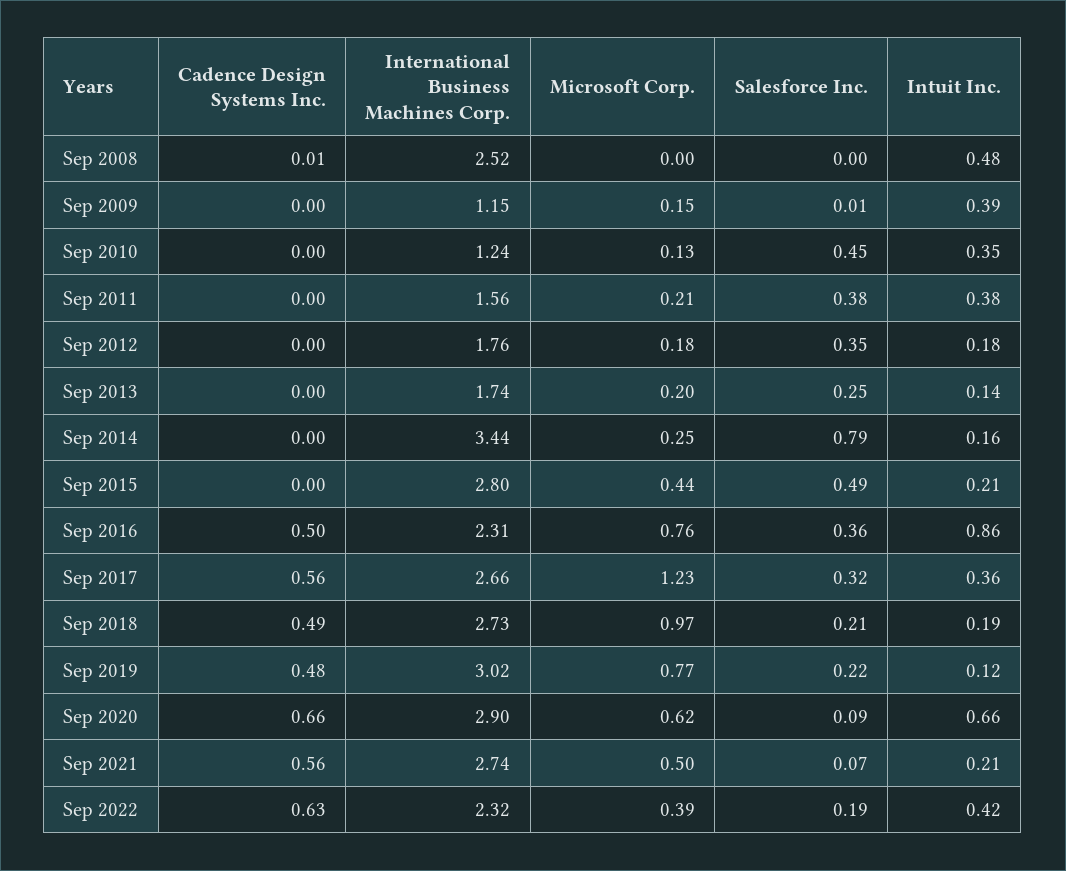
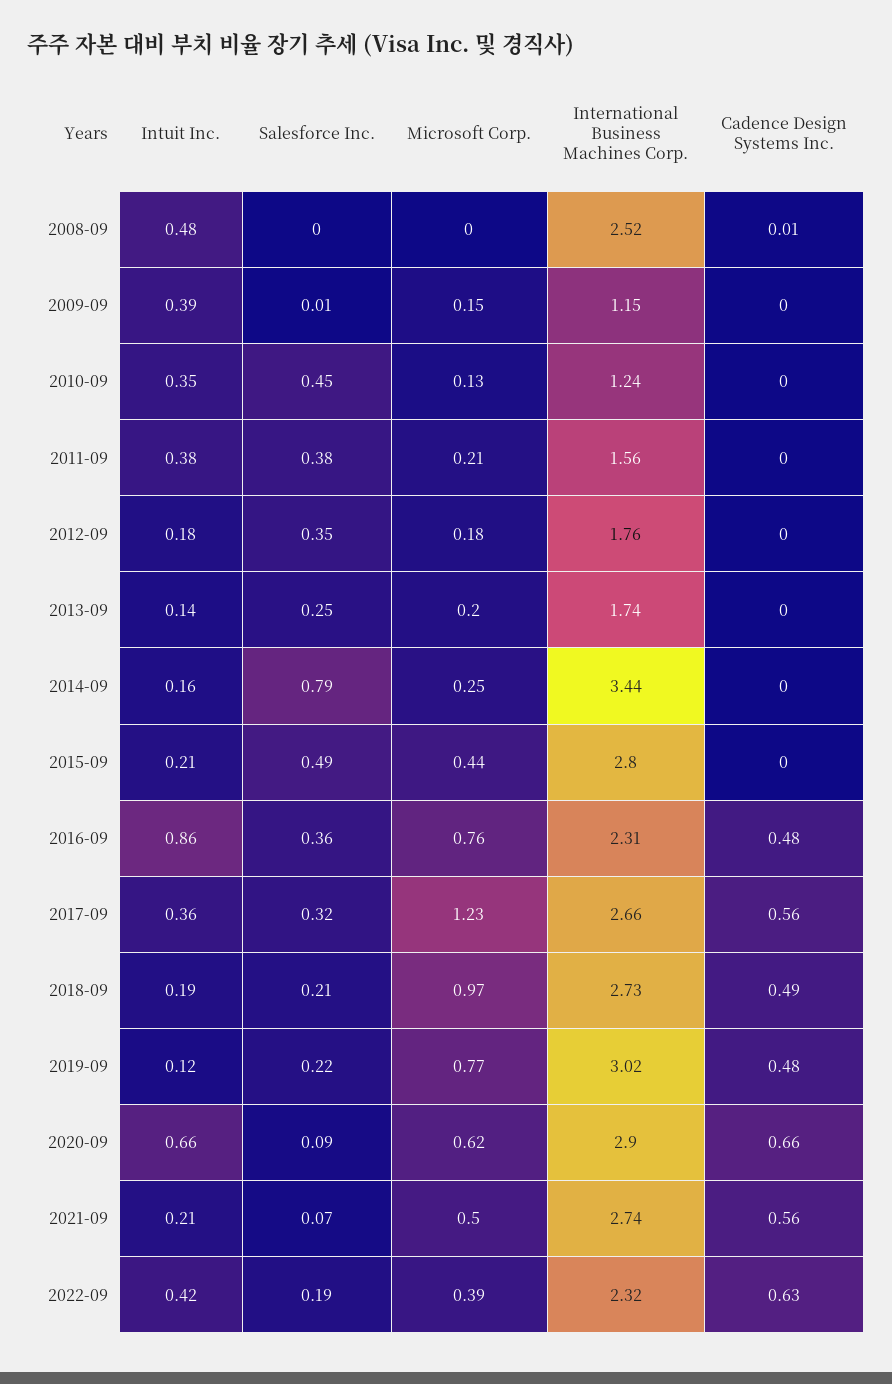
Cadence Design Systems Inc., Sep 2016: 0.5 -> 0.48

